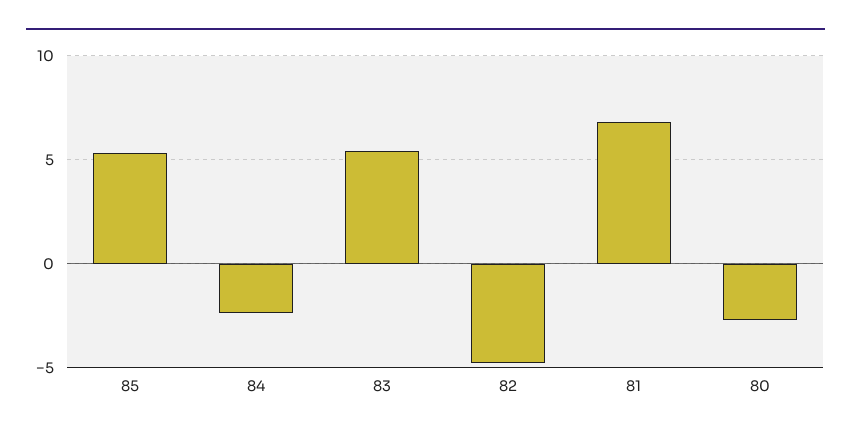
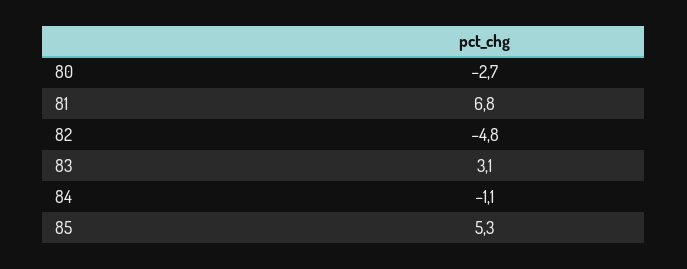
84: -2.5 -> -1.1
83: 5.5 -> 3.1

